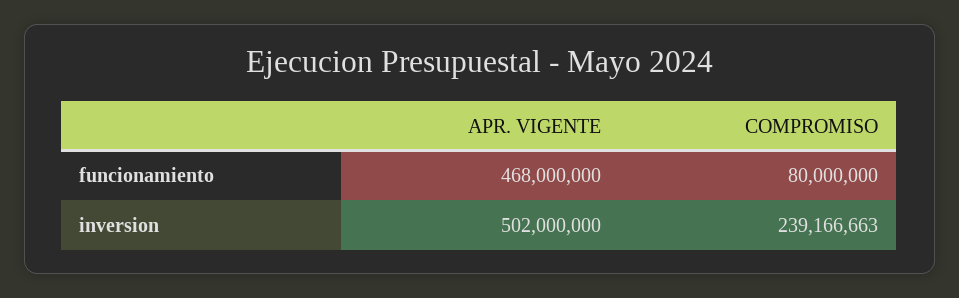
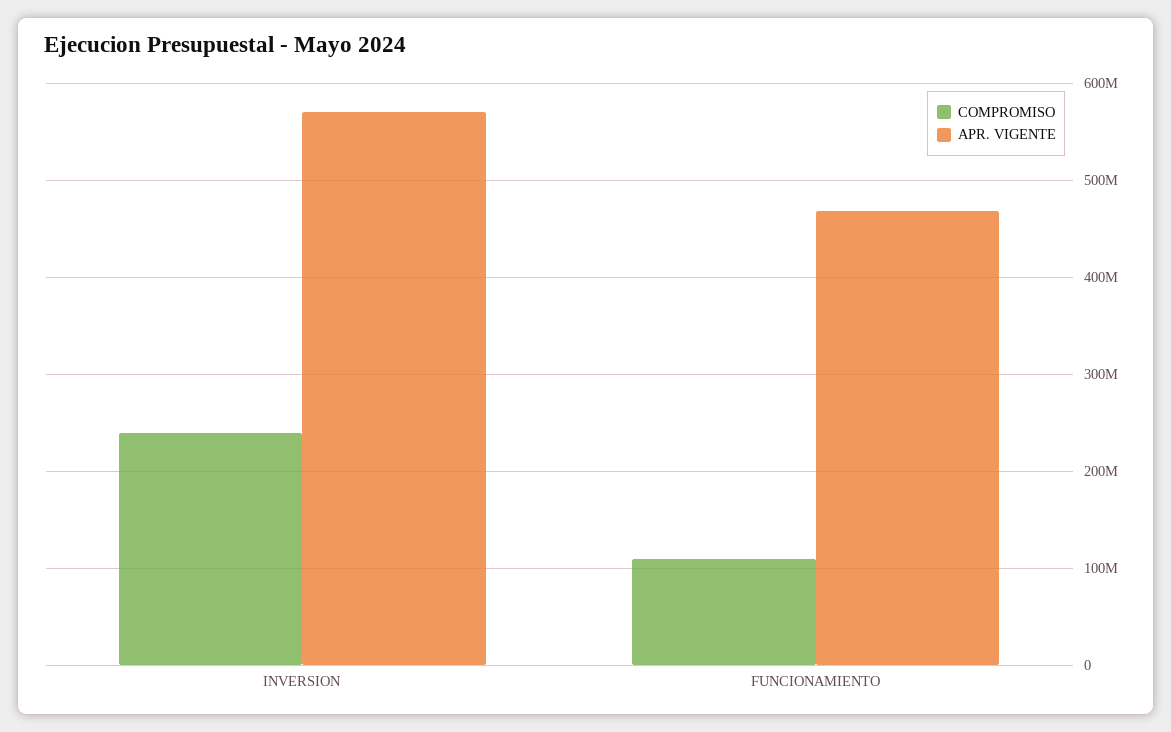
COMPROMISO, funcionamiento: 80000000 -> 110000000
APR. VIGENTE, inversion: 502000000 -> 570000000

